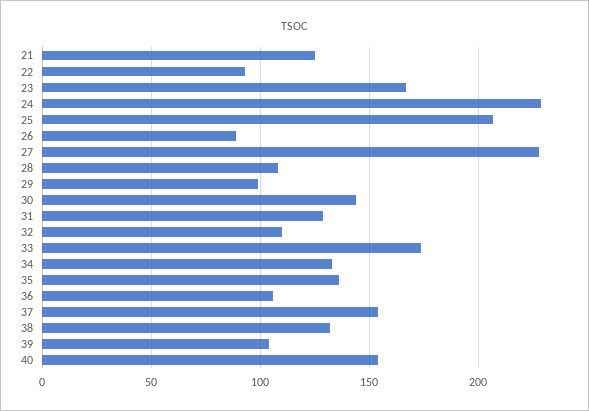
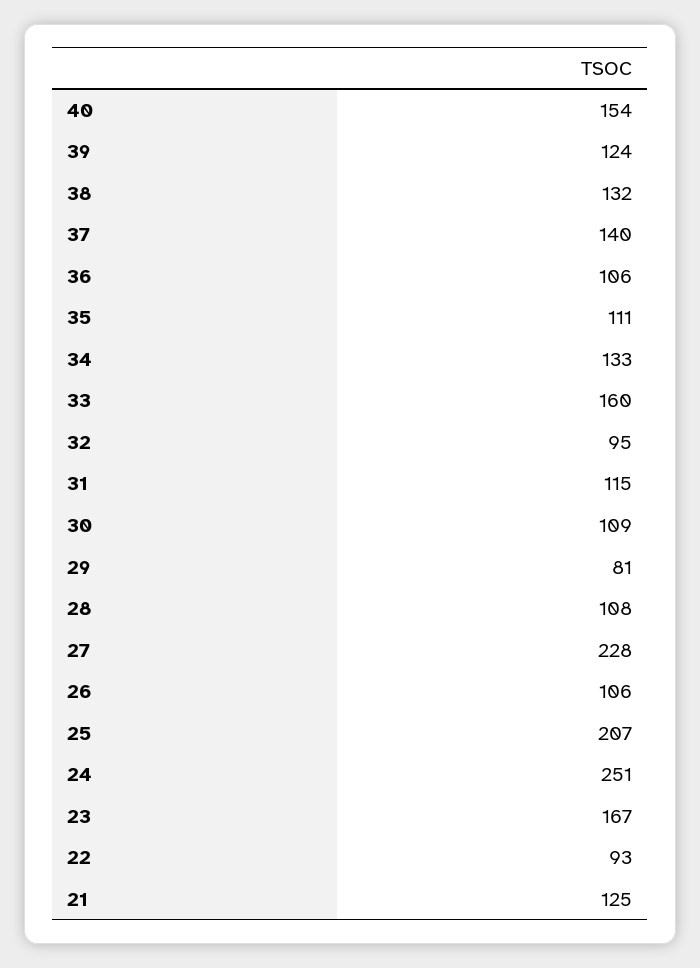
24: 230 -> 251
26: 90 -> 106
29: 100 -> 81
30: 145 -> 109
31: 130 -> 115
32: 110 -> 95
33: 175 -> 160
35: 135 -> 111
37: 155 -> 140
39: 105 -> 124

